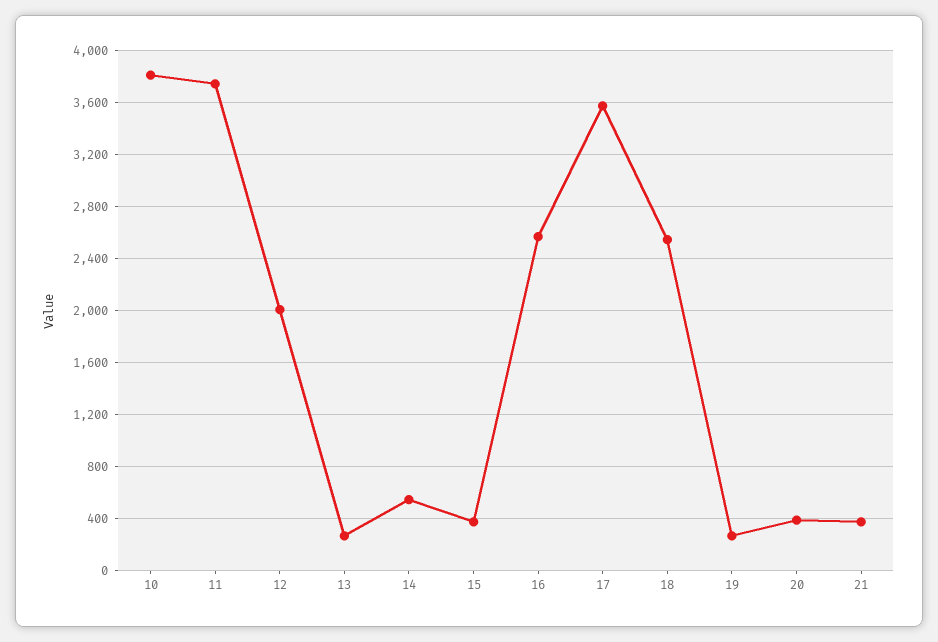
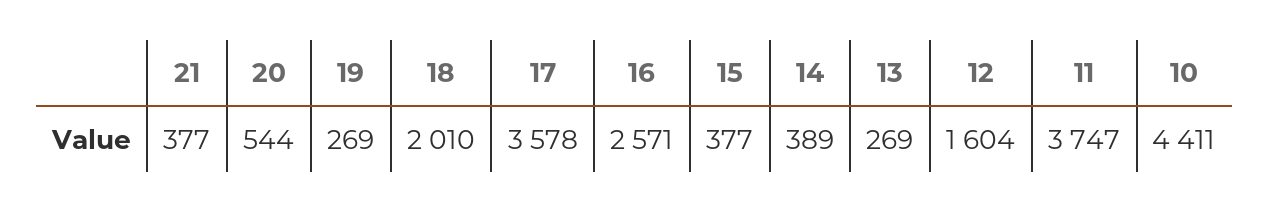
10: 3800 -> 4411
12: 2000 -> 1604
14: 550 -> 389
18: 2550 -> 2010
20: 400 -> 544

